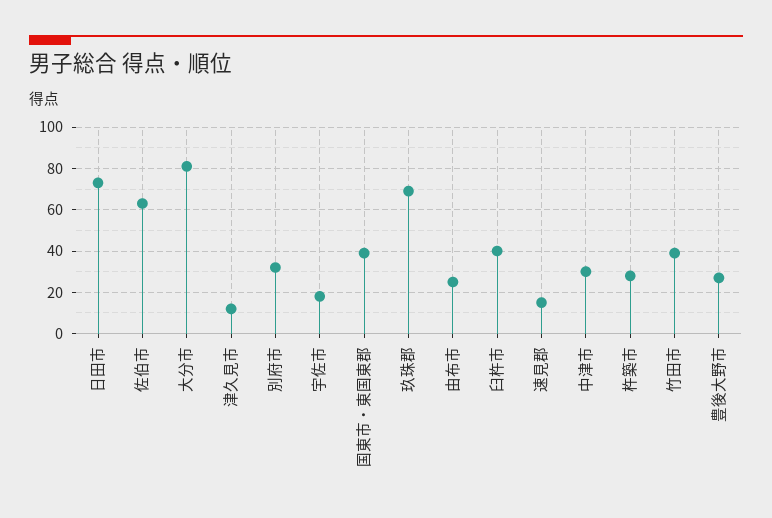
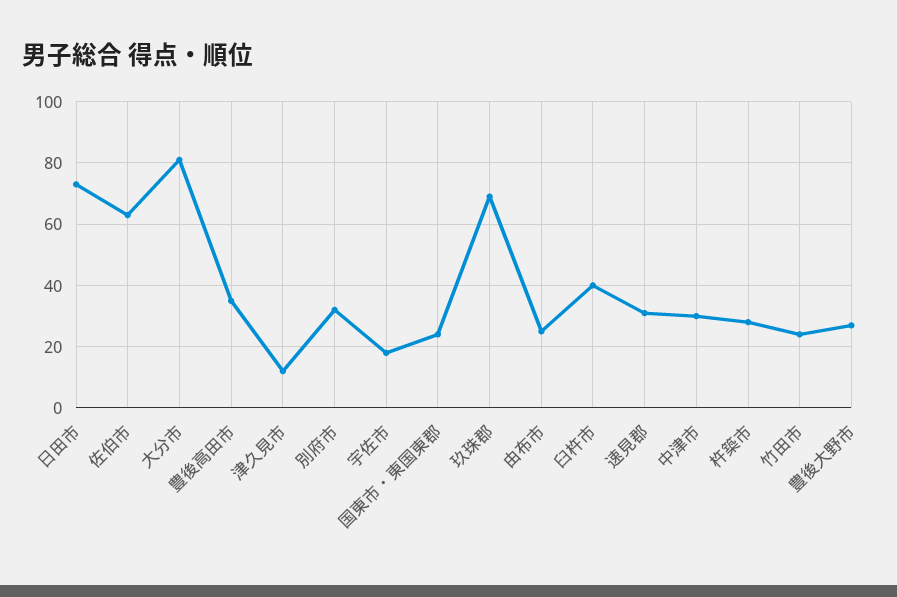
国東市・東国東郡: 40 -> 25
速見郡: 15 -> 30
竹田市: 40 -> 25
豊後高田市: none -> 35

